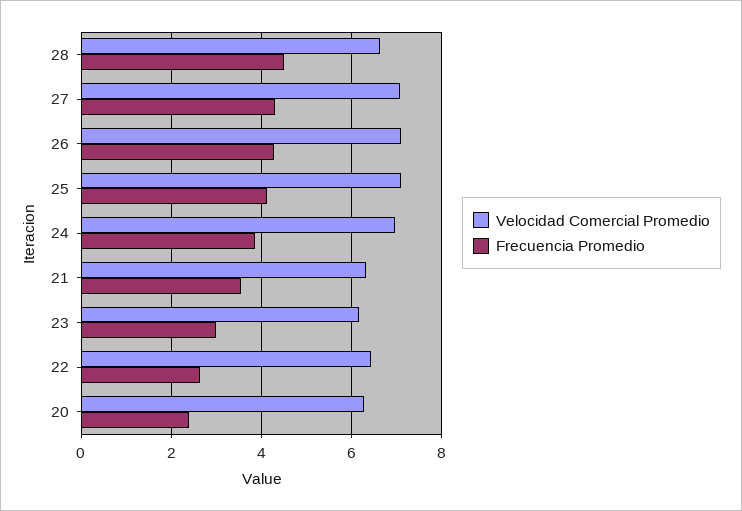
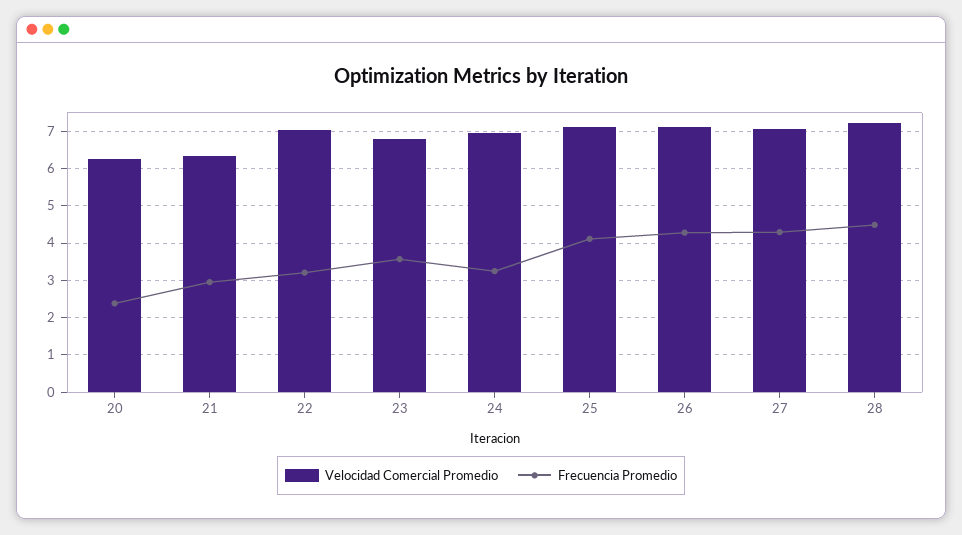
Velocidad Comercial Promedio, 28: 6.6 -> 7.2
Frecuencia Promedio, 24: 3.8 -> 3.2
Frecuencia Promedio, 21: 3.6 -> 3
Velocidad Comercial Promedio, 23: 6.2 -> 6.8
Frecuencia Promedio, 23: 3 -> 3.6
Velocidad Comercial Promedio, 22: 6.4 -> 7
Frecuencia Promedio, 22: 2.6 -> 3.2

